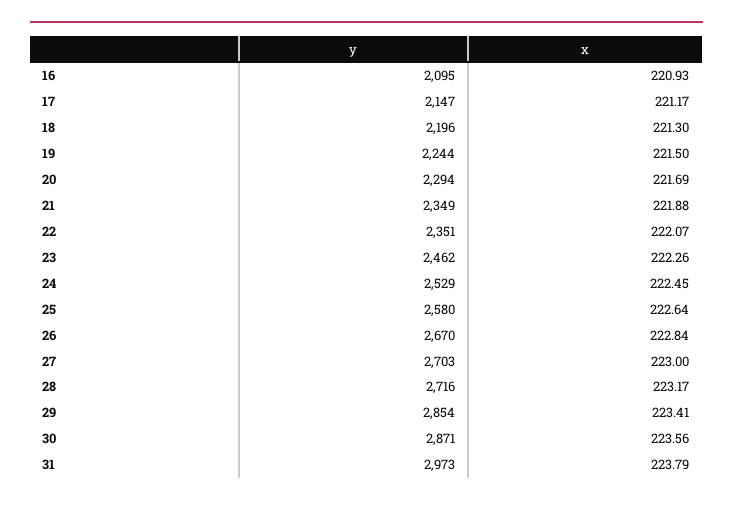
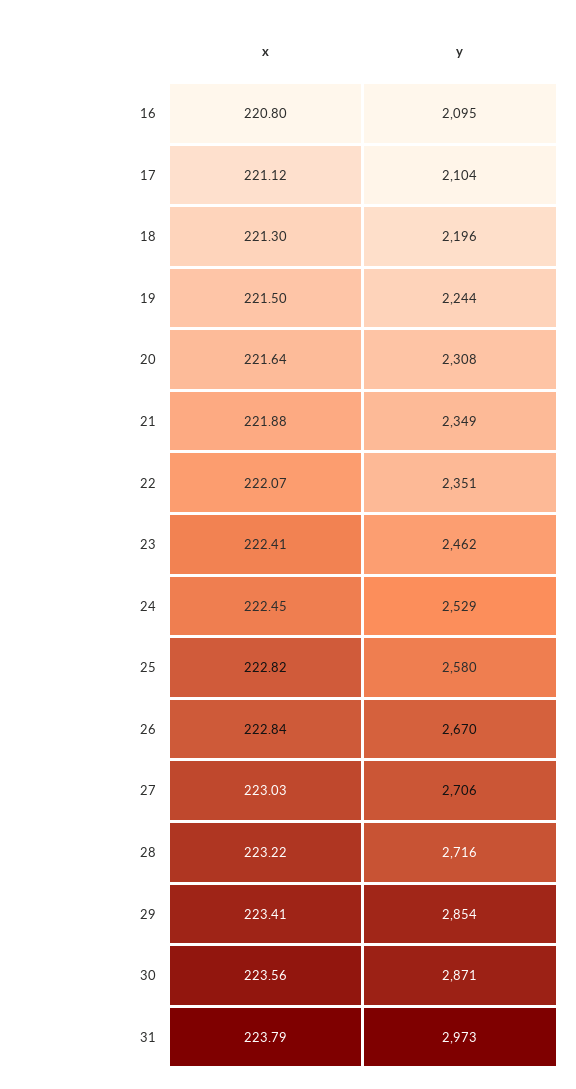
x, 16: 220.93 -> 220.8
y, 17: 2147 -> 2104
x, 17: 221.17 -> 221.12
y, 20: 2294 -> 2308
x, 20: 221.69 -> 221.64
x, 23: 222.26 -> 222.41
x, 25: 222.64 -> 222.82
y, 27: 2703 -> 2706
x, 27: 223 -> 223.03
x, 28: 223.17 -> 223.22

